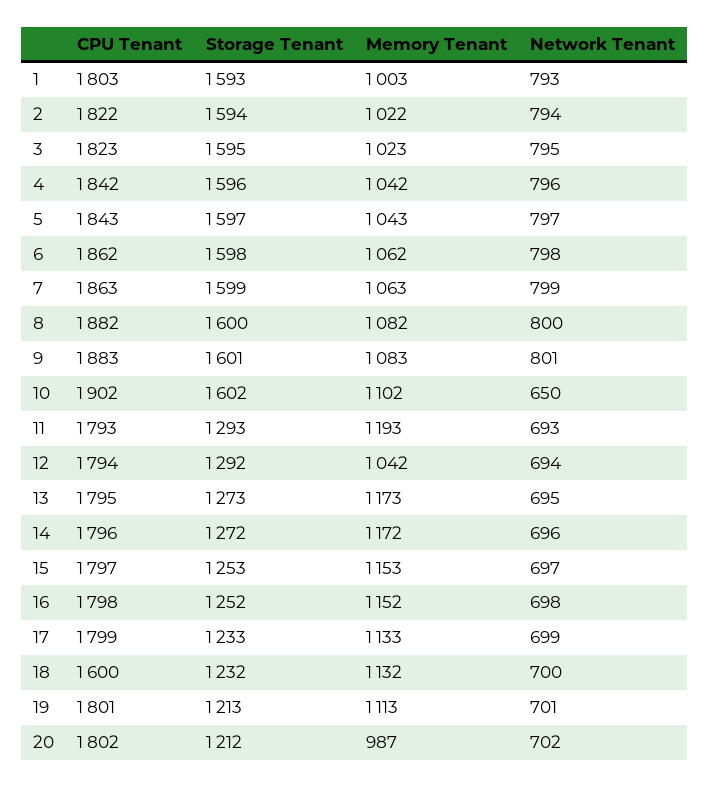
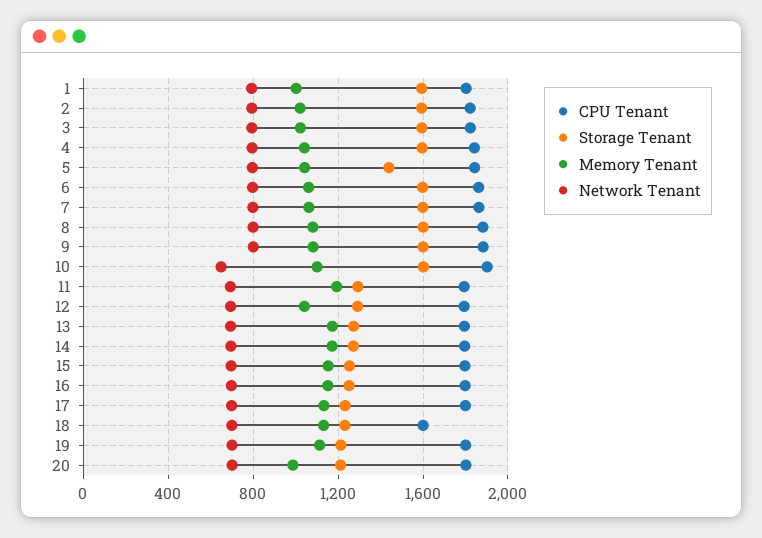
Storage Tenant, 5: 1597 -> 1450

